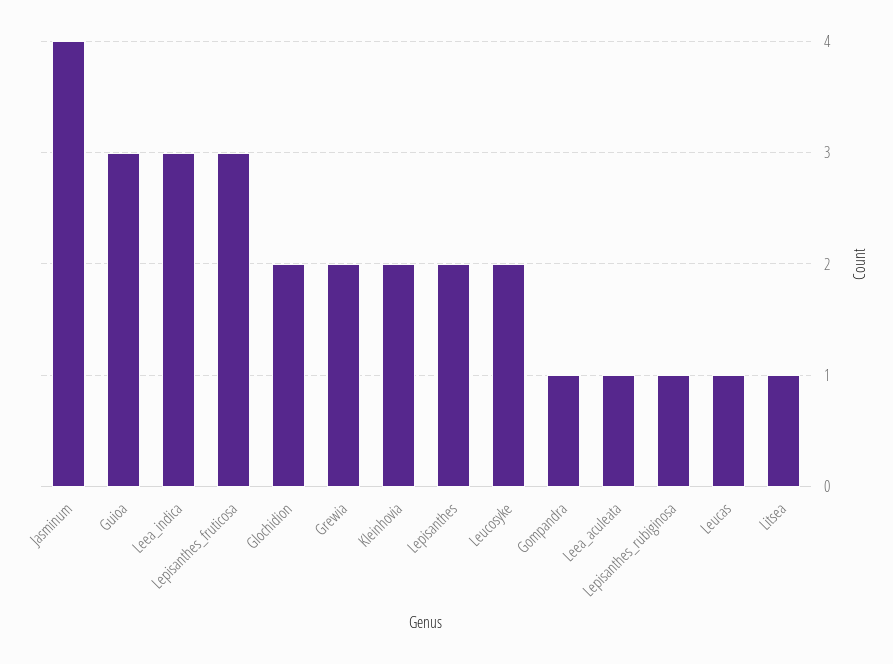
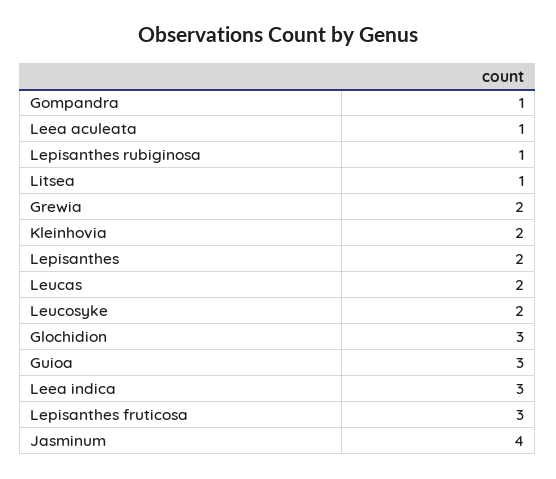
Glochidion: 2 -> 3
Leucas: 1 -> 2

